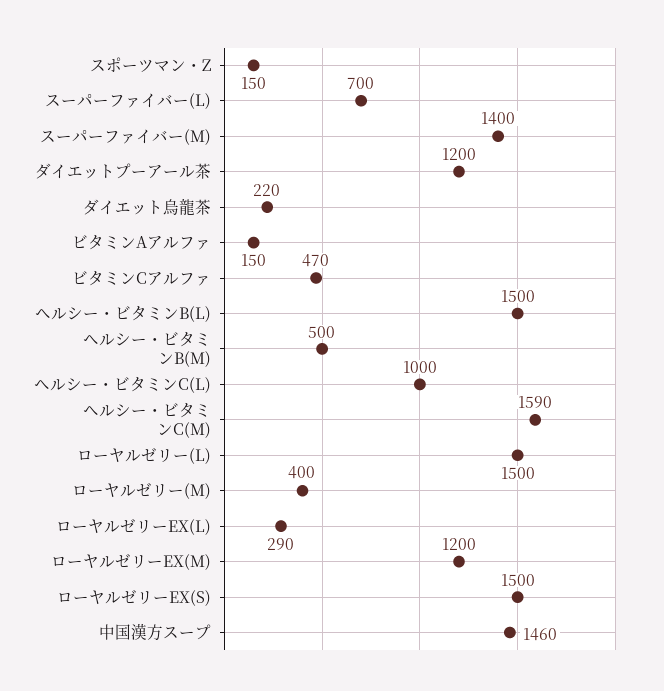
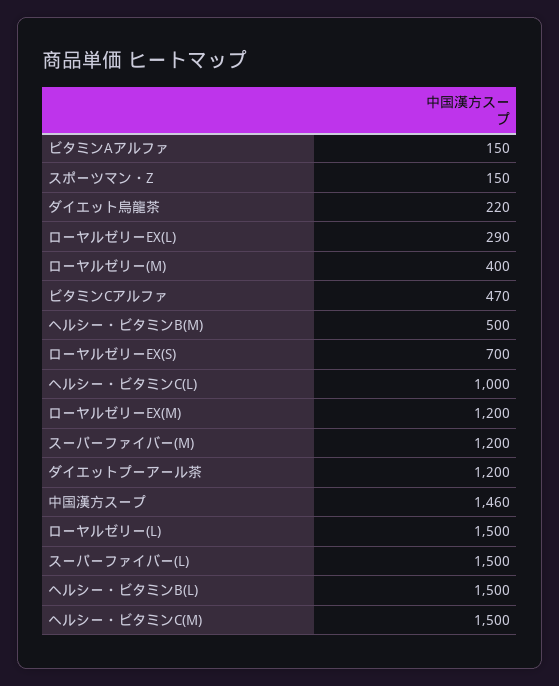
スーパーファイバー(L): 700 -> 1500
スーパーファイバー(M): 1400 -> 1200
ヘルシー・ビタミンC(M): 1590 -> 1500
ローヤルゼリーEX(S): 1500 -> 700

